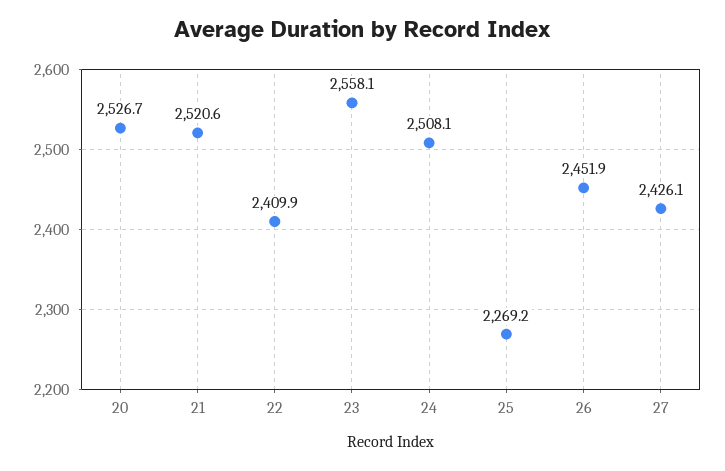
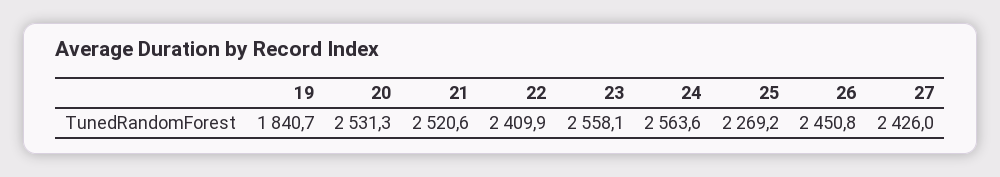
20: 2526.7 -> 2531.3
24: 2508.1 -> 2563.6
26: 2451.9 -> 2450.8
27: 2426.1 -> 2426
19: none -> 1840.7

